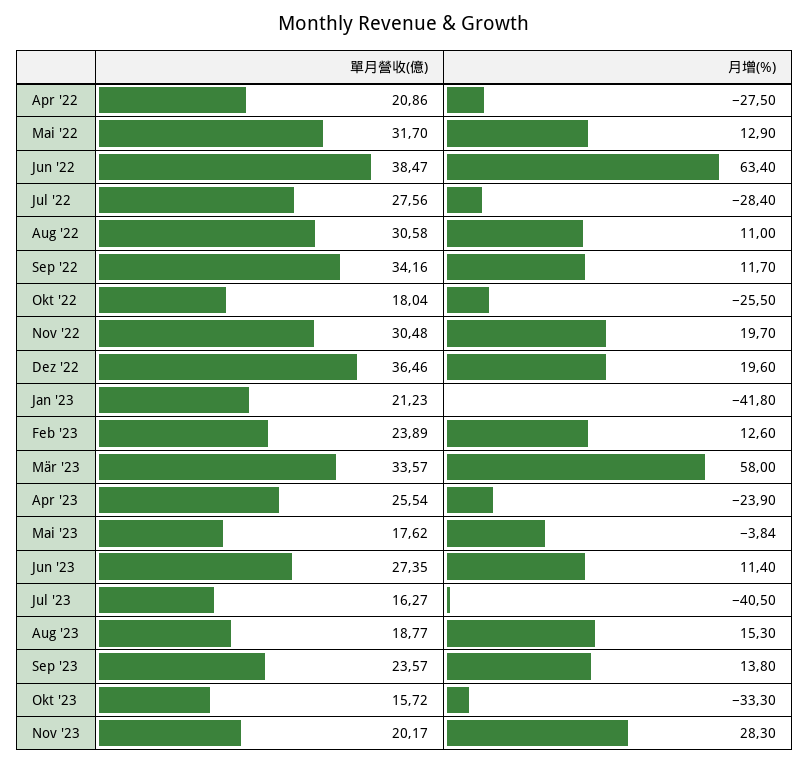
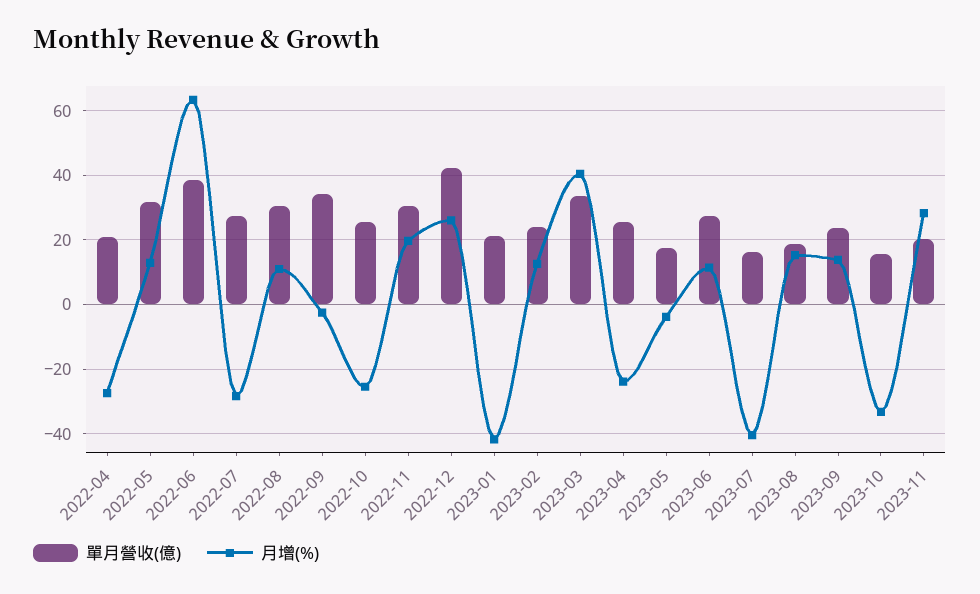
月增(%), Sep '22: 11.7 -> -2
單月營收(億), Okt '22: 18.04 -> 26
單月營收(億), Dez '22: 36.46 -> 42
月增(%), Dez '22: 19.6 -> 26
月增(%), Mär '23: 58 -> 40

